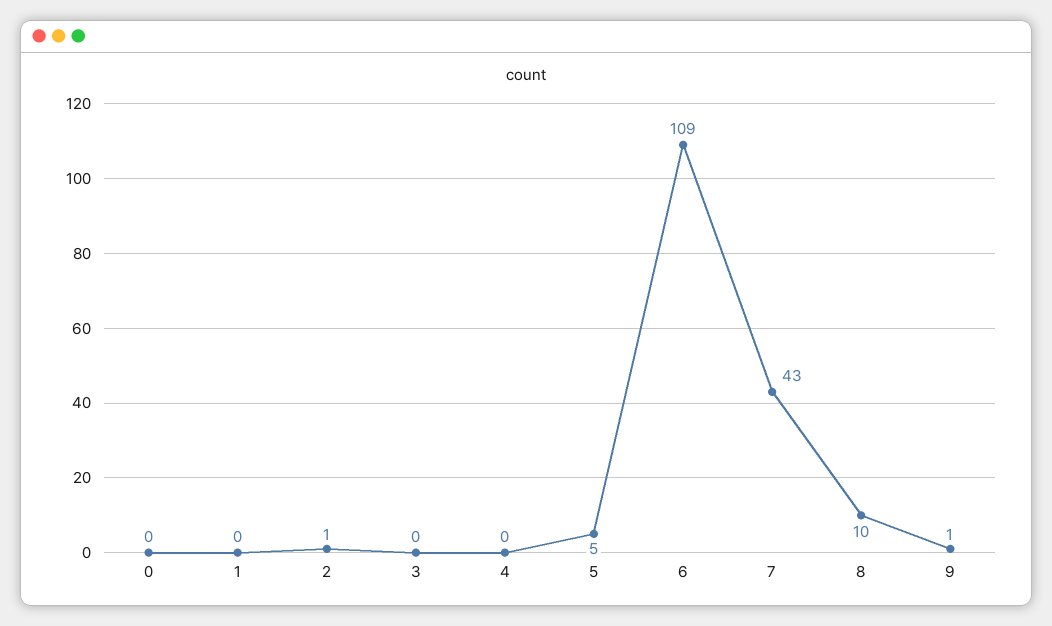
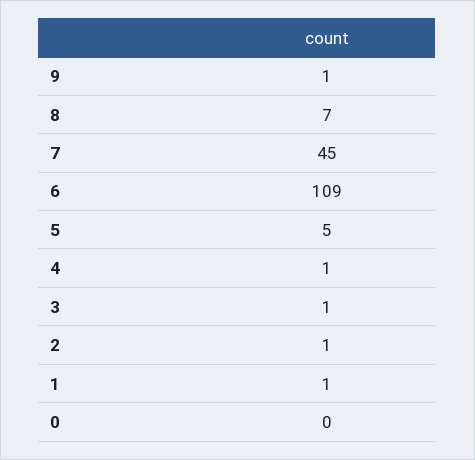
1: 0 -> 1
3: 0 -> 1
4: 0 -> 1
7: 43 -> 45
8: 10 -> 7

